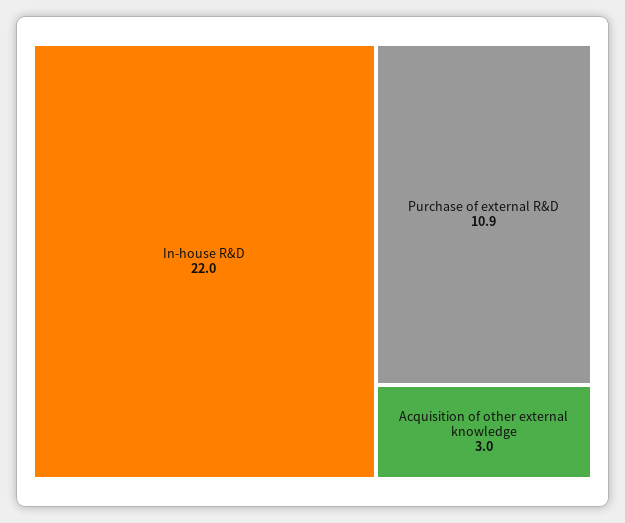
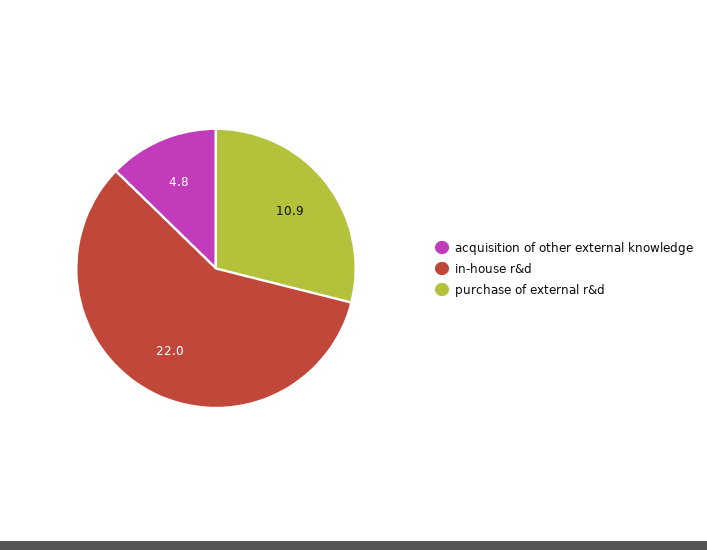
Acquisition of other external knowledge: 3 -> 4.8

